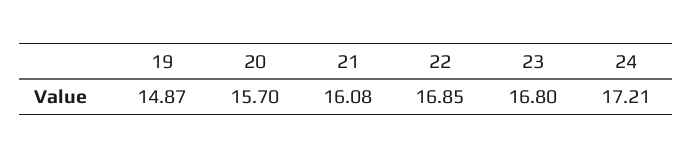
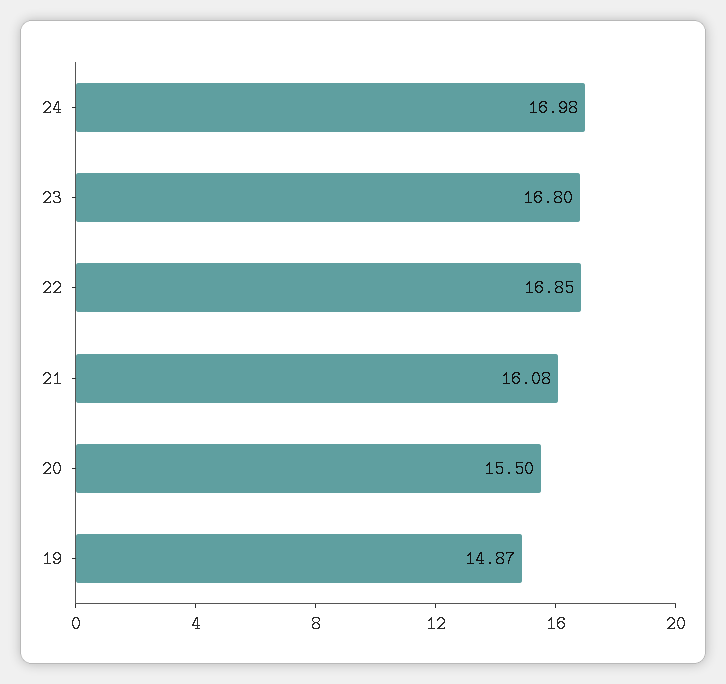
20: 15.7 -> 15.5
24: 17.21 -> 16.98

